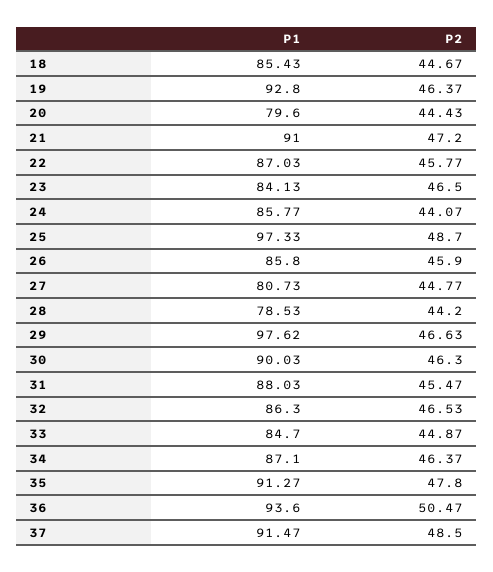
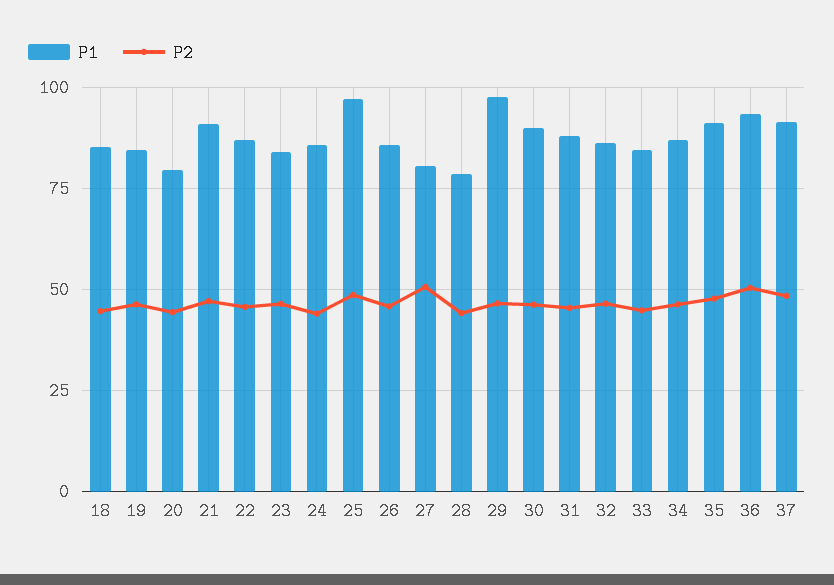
P1, 19: 92.8 -> 85
P2, 27: 44.77 -> 50

